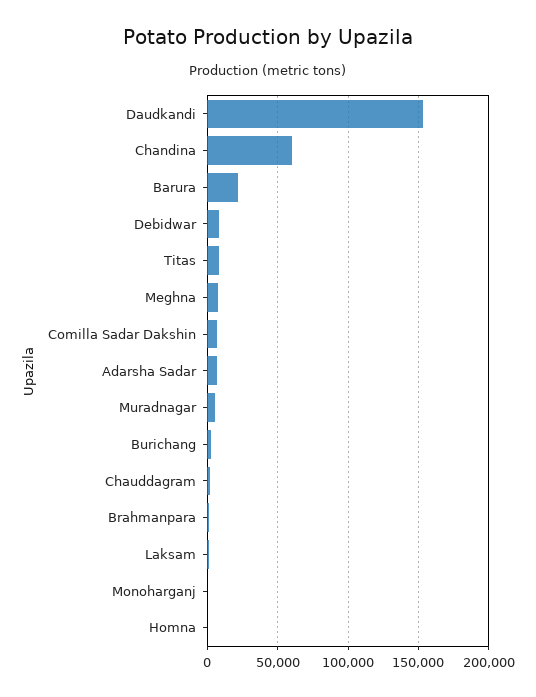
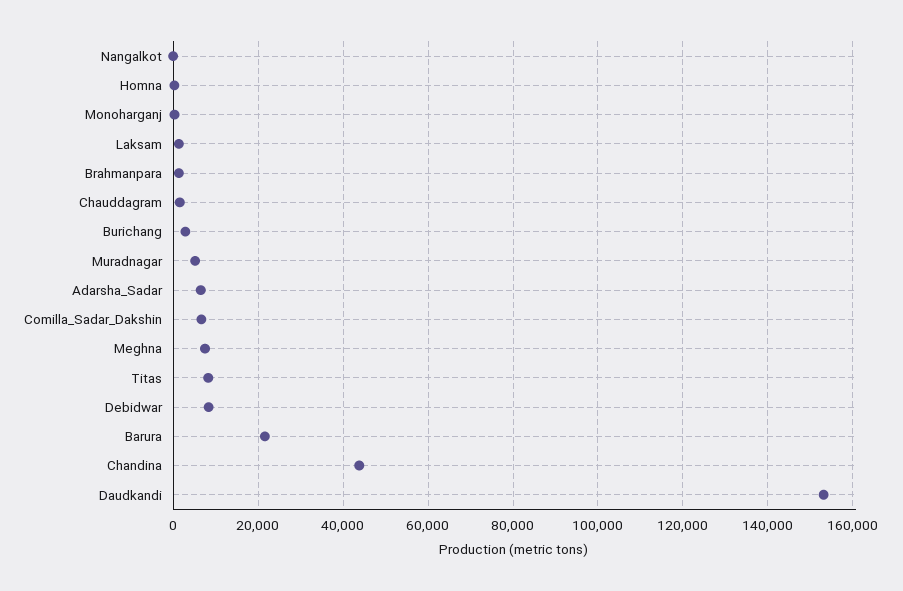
Chandina: 60000 -> 44000
Nangalkot: none -> 0

